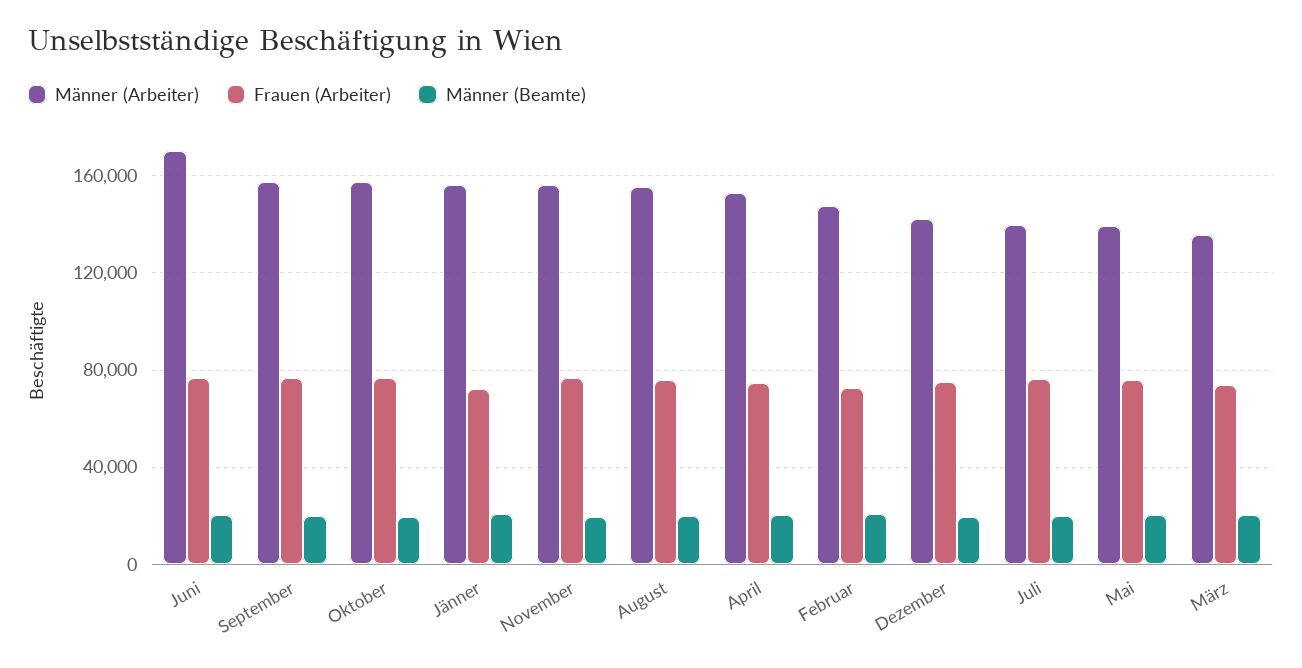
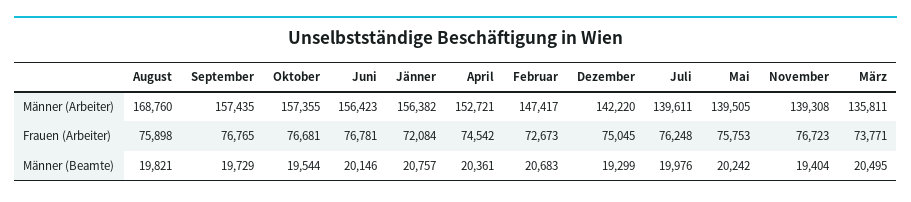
Männer (Arbeiter), Juni: 170000 -> 156423
Männer (Arbeiter), November: 155000 -> 139308
Männer (Arbeiter), August: 155000 -> 168760

